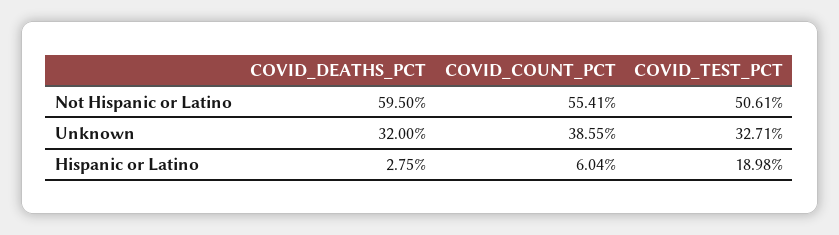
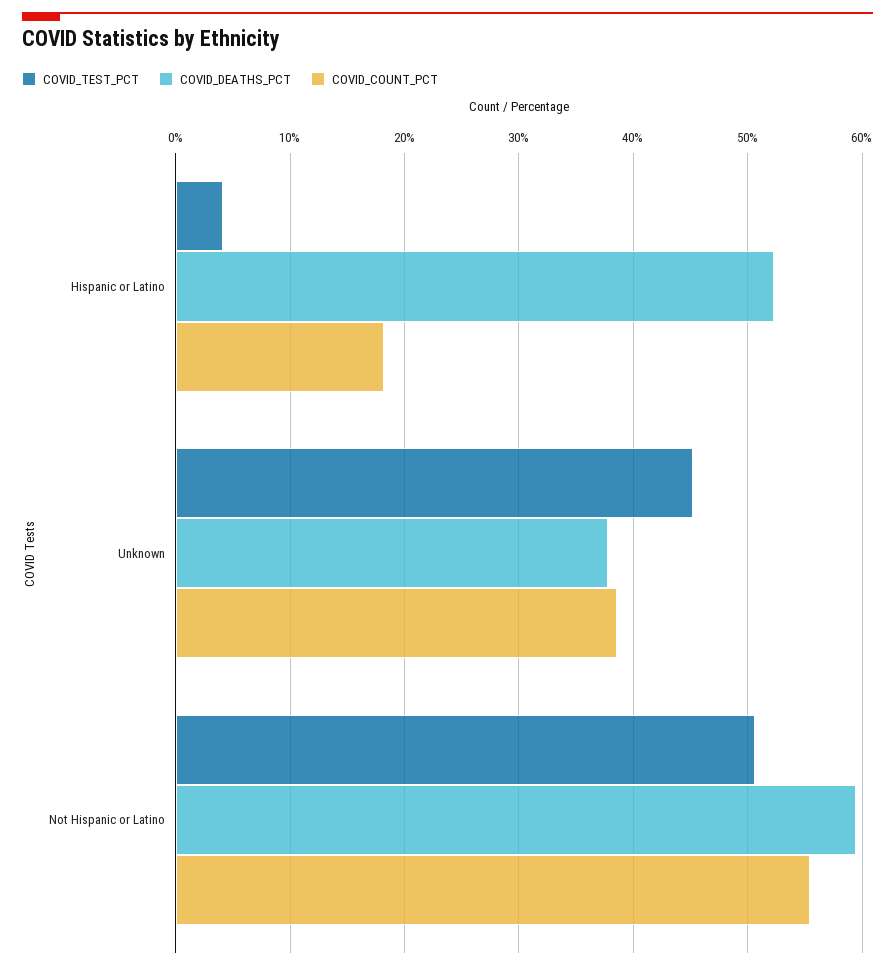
COVID_DEATHS_PCT, Unknown: 32 -> 38
COVID_TEST_PCT, Unknown: 32.71 -> 45
COVID_DEATHS_PCT, Hispanic or Latino: 2.75 -> 52
COVID_COUNT_PCT, Hispanic or Latino: 6.04 -> 18
COVID_TEST_PCT, Hispanic or Latino: 18.98 -> 4

